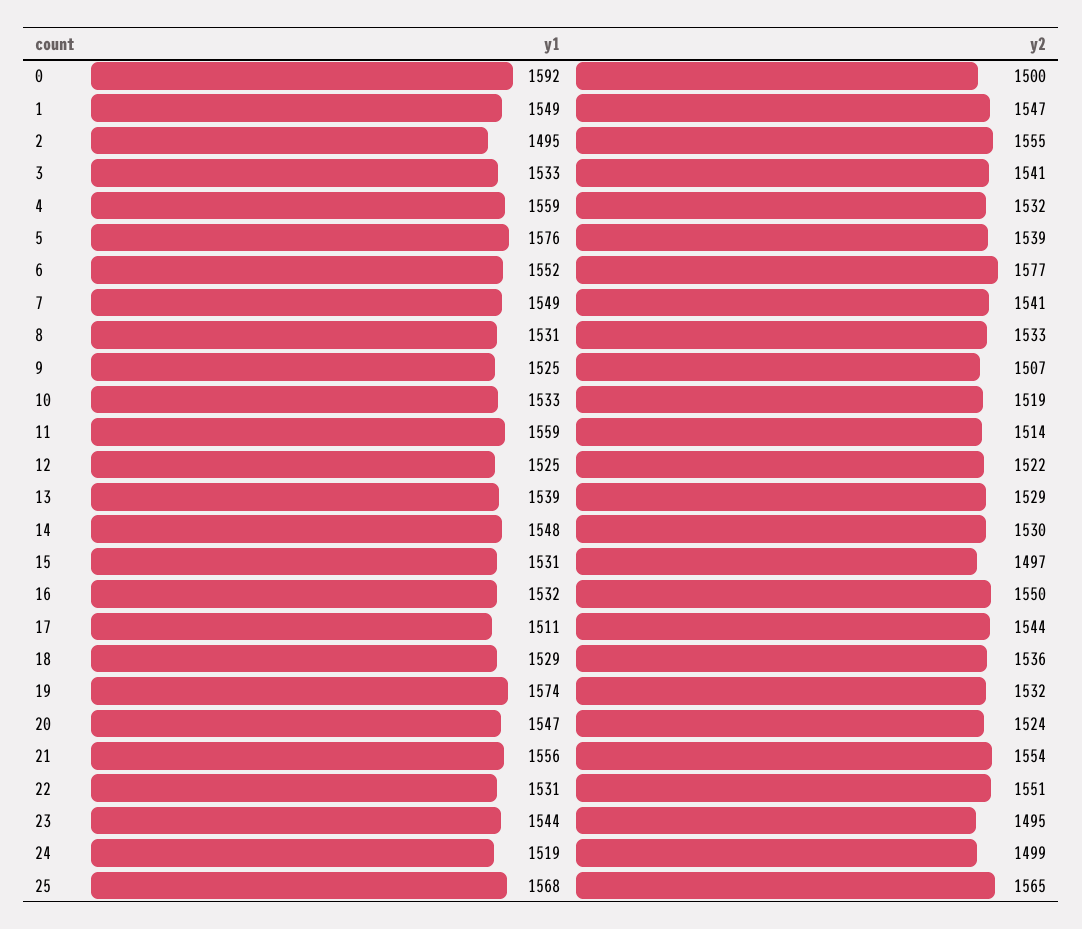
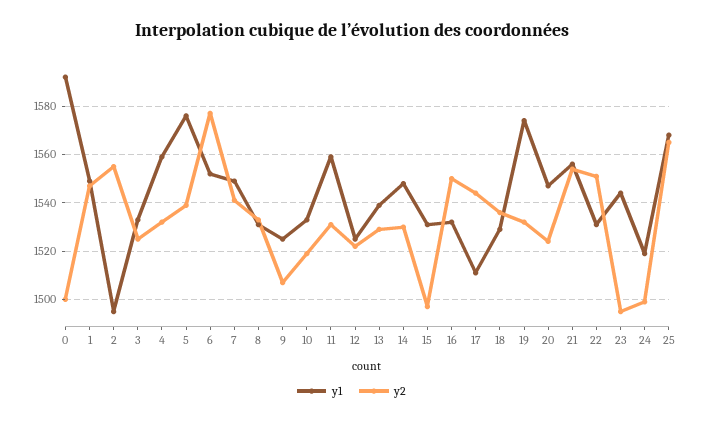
y2, 3: 1541 -> 1525
y2, 11: 1514 -> 1530

